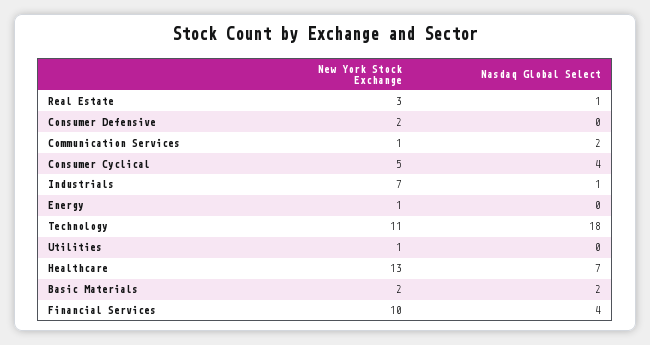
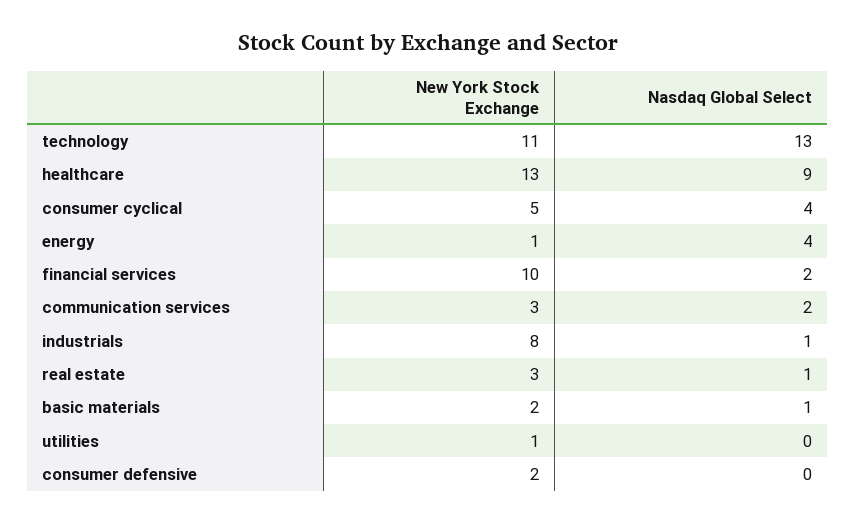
New York Stock Exchange, Communication Services: 1 -> 3
New York Stock Exchange, Industrials: 7 -> 8
Nasdaq Global Select, Energy: 0 -> 4
Nasdaq Global Select, Technology: 18 -> 13
Nasdaq Global Select, Healthcare: 7 -> 9
Nasdaq Global Select, Basic Materials: 2 -> 1
Nasdaq Global Select, Financial Services: 4 -> 2

